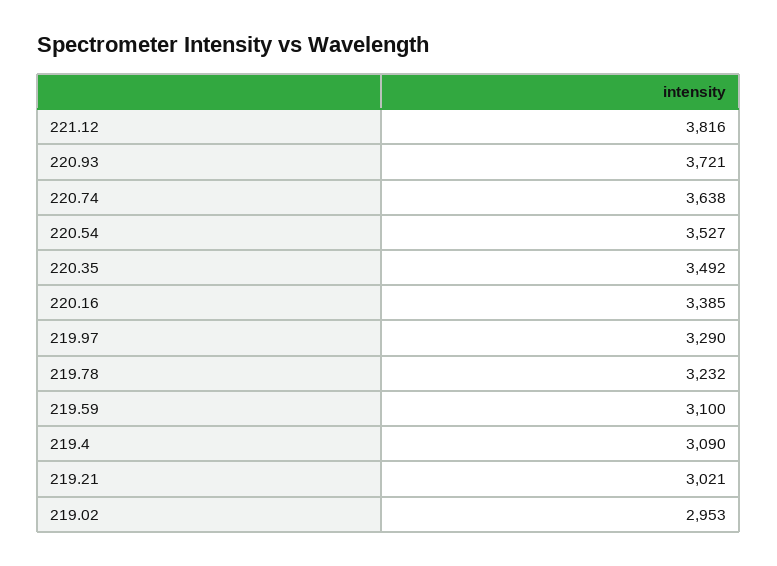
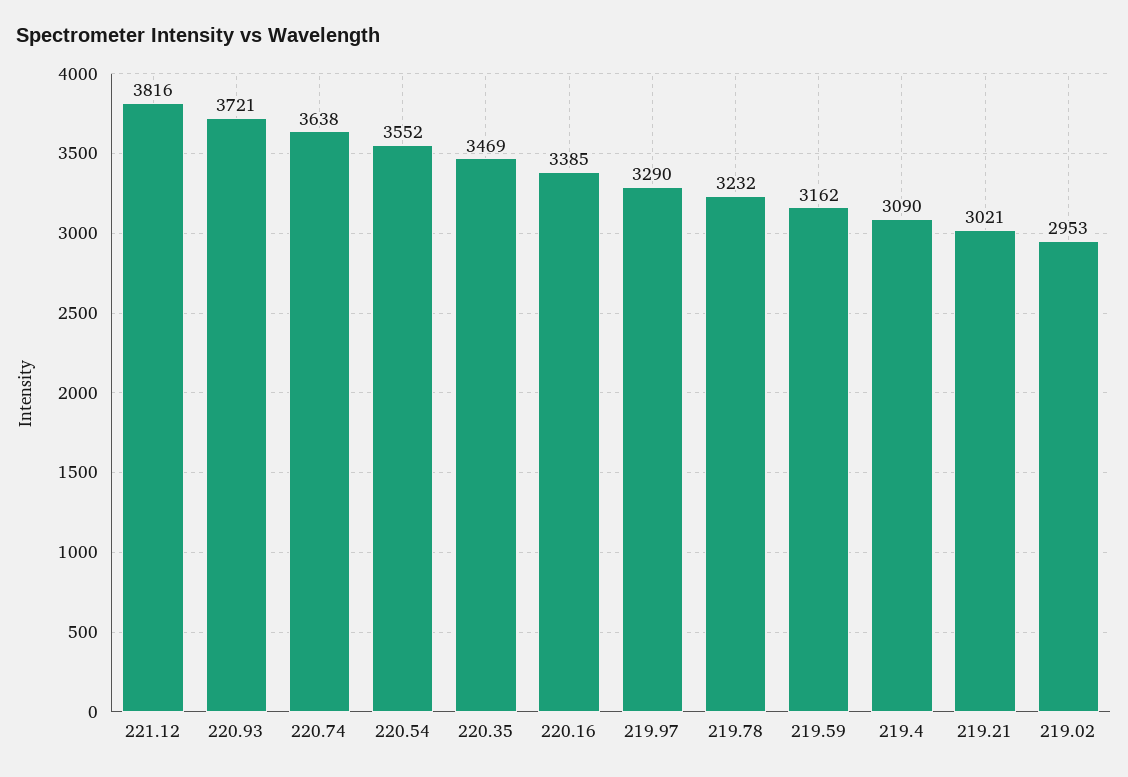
220.54: 3527 -> 3552
220.35: 3492 -> 3469
219.59: 3100 -> 3162

